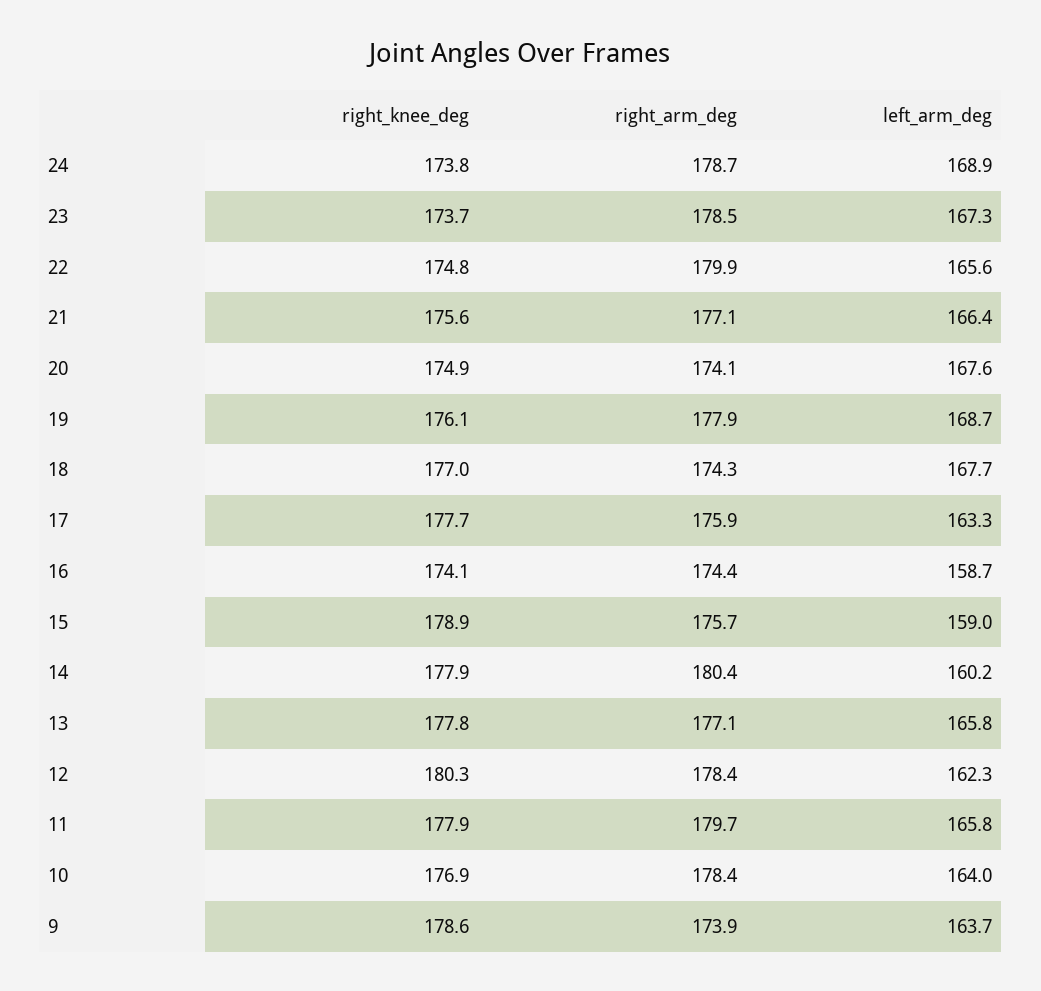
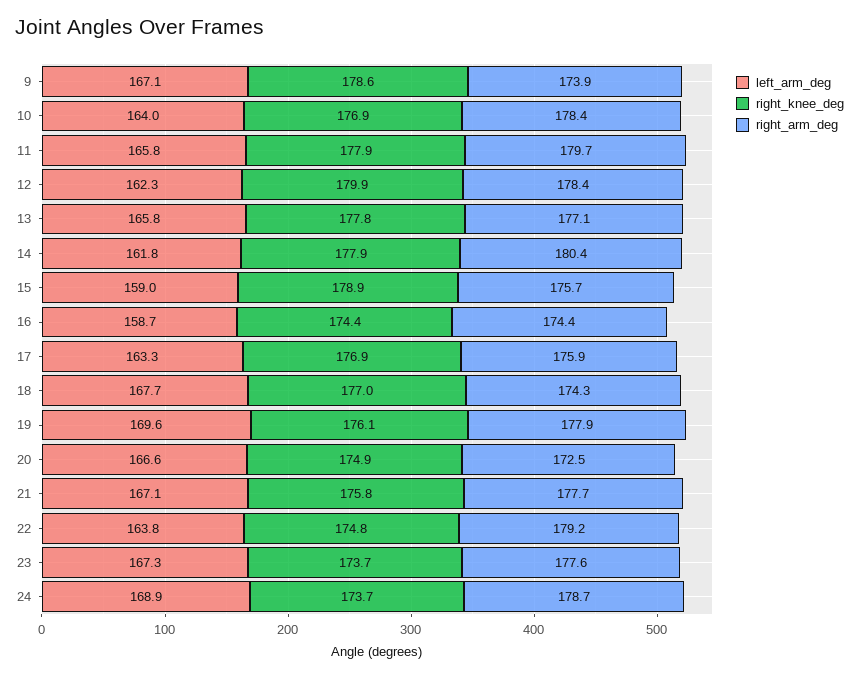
right_knee_deg, 24: 173.8 -> 173.7
right_arm_deg, 23: 178.5 -> 177.6
right_arm_deg, 22: 179.9 -> 179.2
left_arm_deg, 22: 165.6 -> 163.8
right_knee_deg, 21: 175.6 -> 175.8
right_arm_deg, 21: 177.1 -> 177.7
left_arm_deg, 21: 166.4 -> 167.1
right_arm_deg, 20: 174.1 -> 172.5
left_arm_deg, 20: 167.6 -> 166.6
left_arm_deg, 19: 168.7 -> 169.6
right_knee_deg, 17: 177.7 -> 176.9
right_knee_deg, 16: 174.1 -> 174.4
left_arm_deg, 14: 160.2 -> 161.8
right_knee_deg, 12: 180.3 -> 179.9
left_arm_deg, 9: 163.7 -> 167.1

